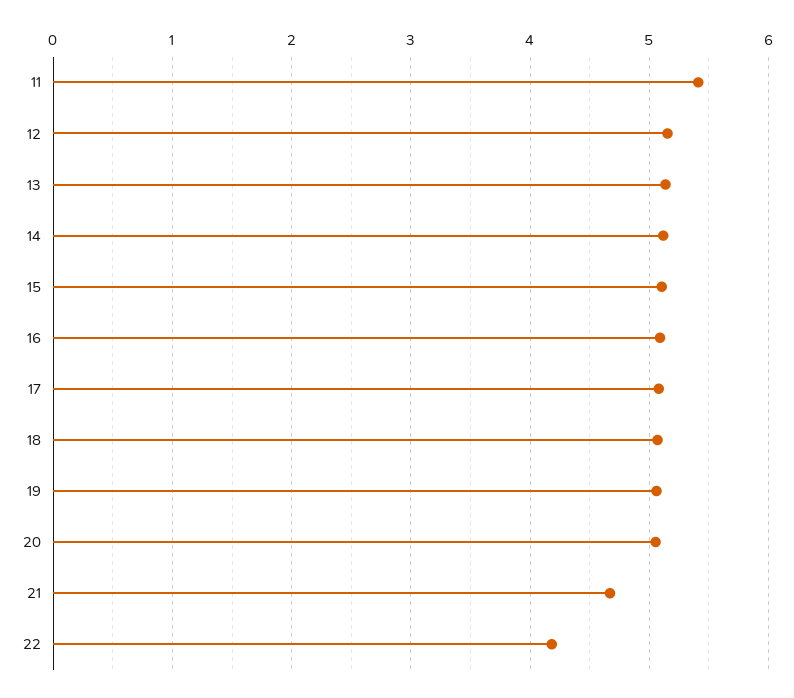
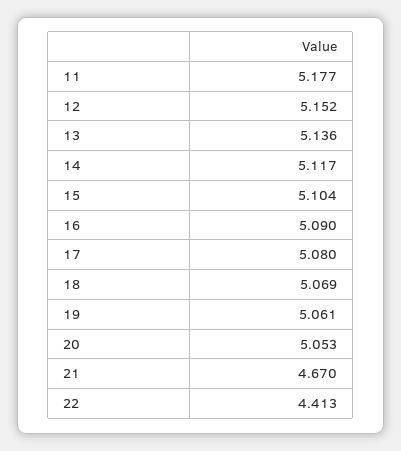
11: 5.4 -> 5.177
22: 4.2 -> 4.413

